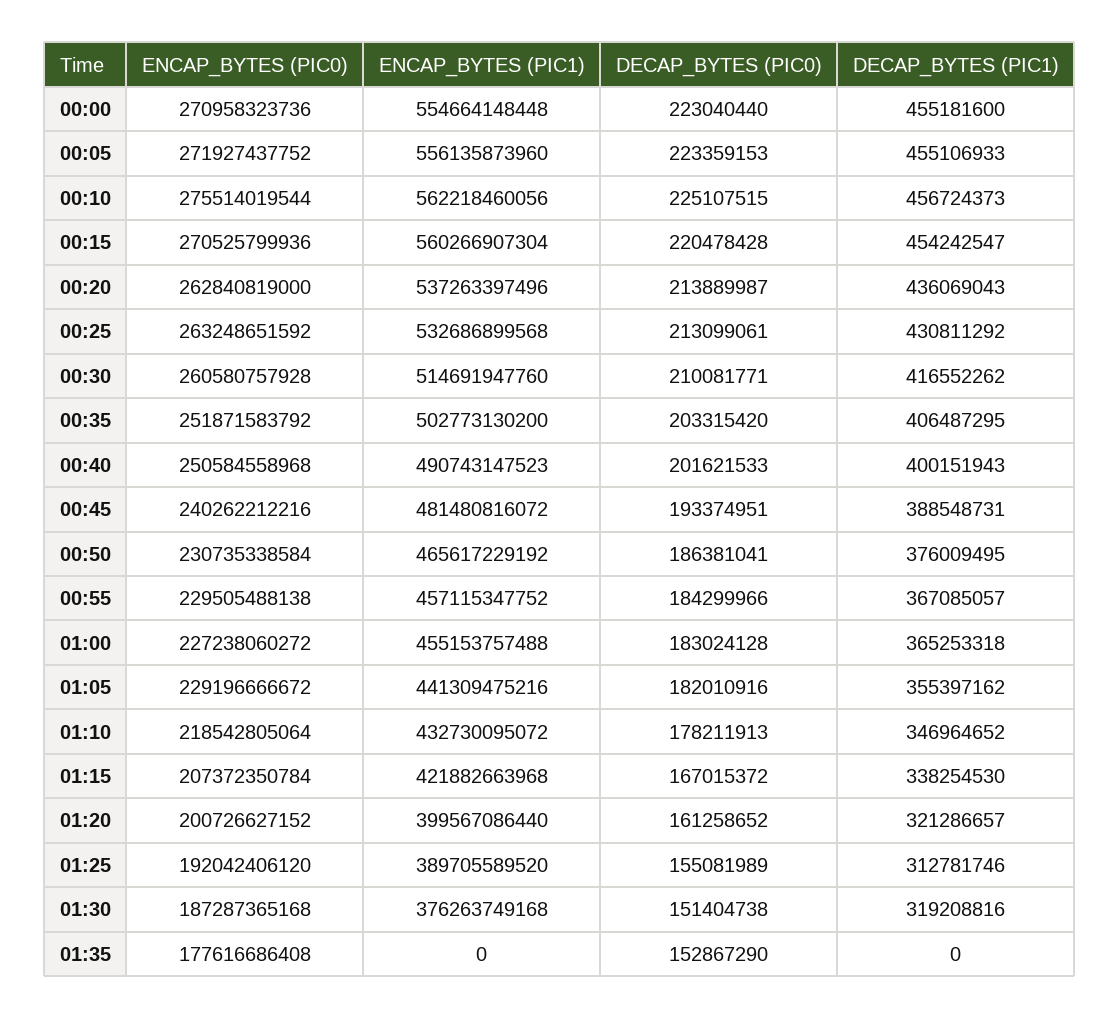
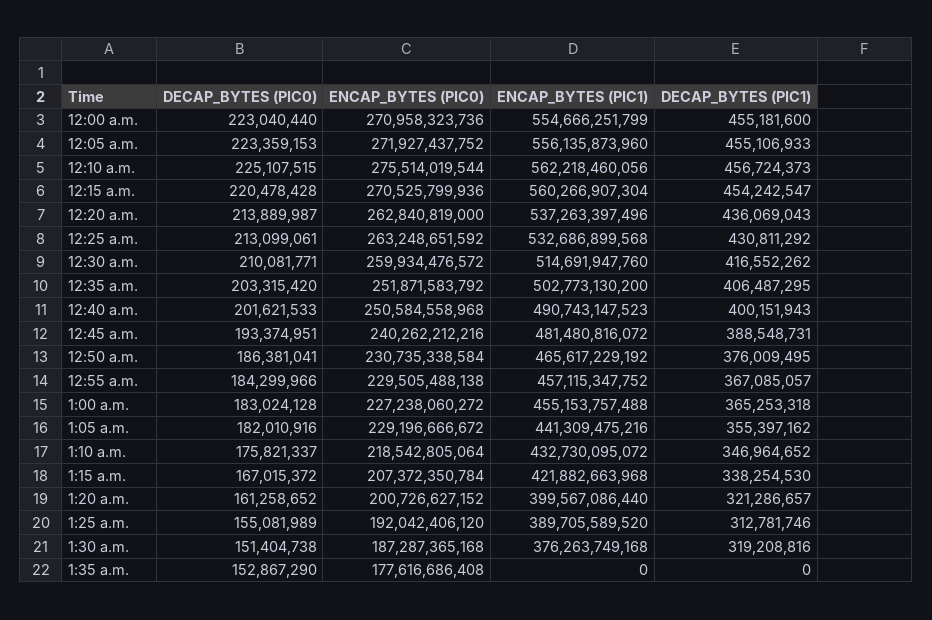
ENCAP_BYTES (PIC1), 00:00: 554664148448 -> 554666251799
ENCAP_BYTES (PIC0), 00:30: 260580757928 -> 259934476572
DECAP_BYTES (PIC0), 01:10: 178211913 -> 175821337

